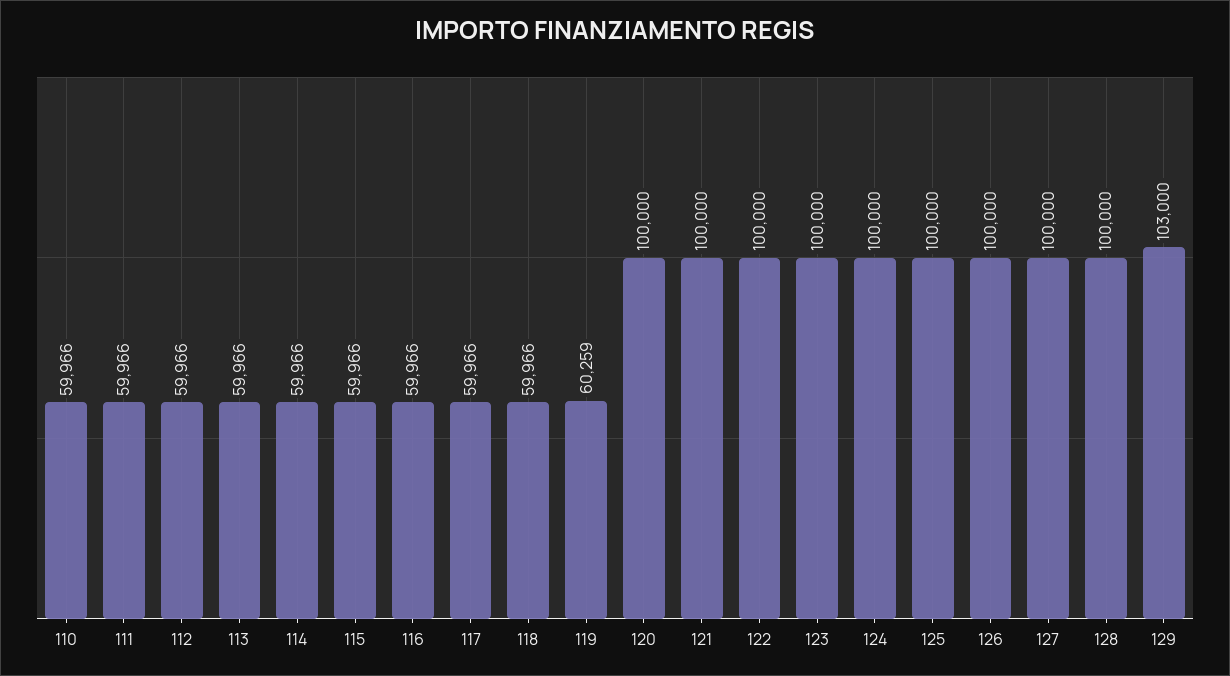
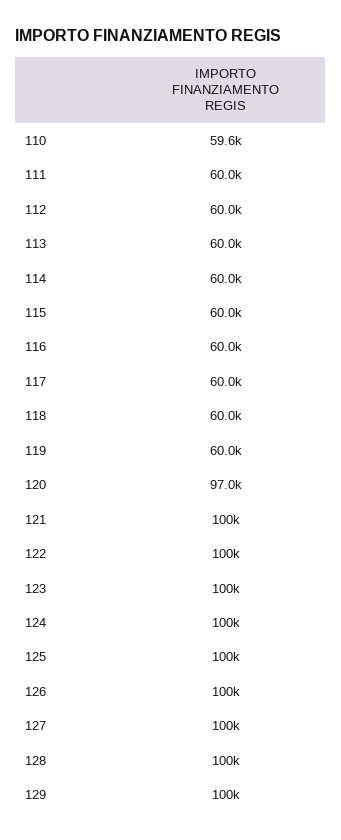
110: 59966 -> 59600
119: 60259 -> 60000
120: 100000 -> 97000
129: 103000 -> 100000

